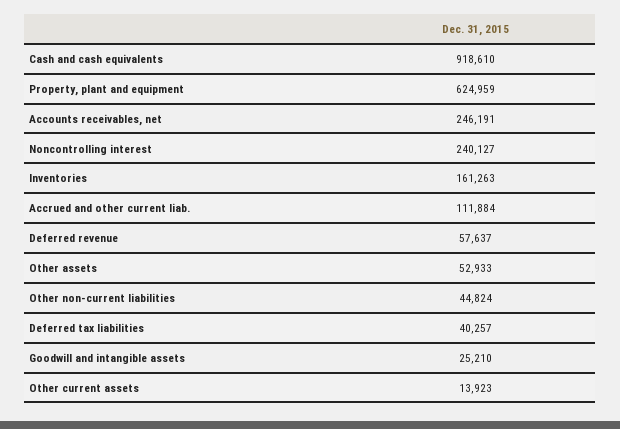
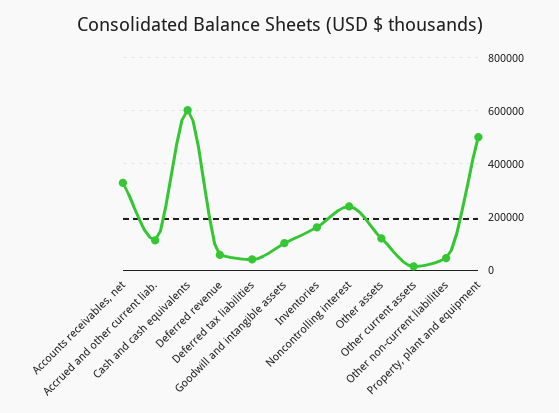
Cash and cash equivalents: 918610 -> 600000
Property, plant and equipment: 624959 -> 500000
Accounts receivables, net: 246191 -> 325000
Other assets: 52933 -> 125000
Goodwill and intangible assets: 25210 -> 100000

